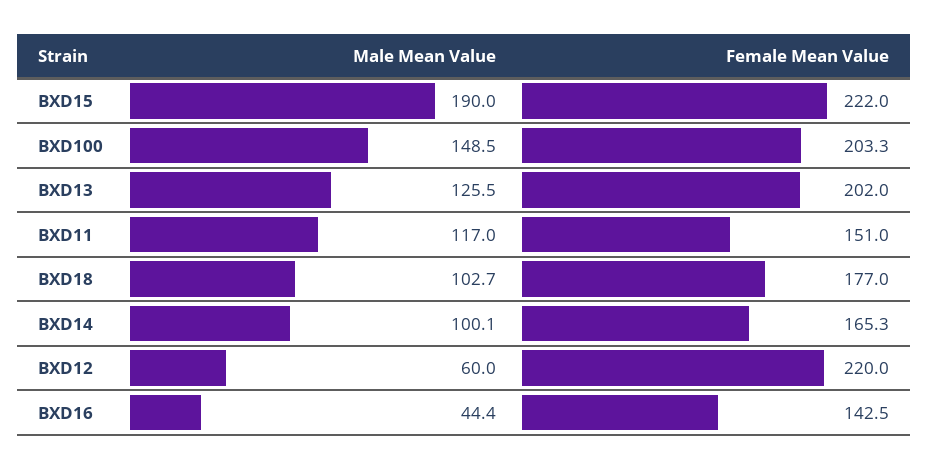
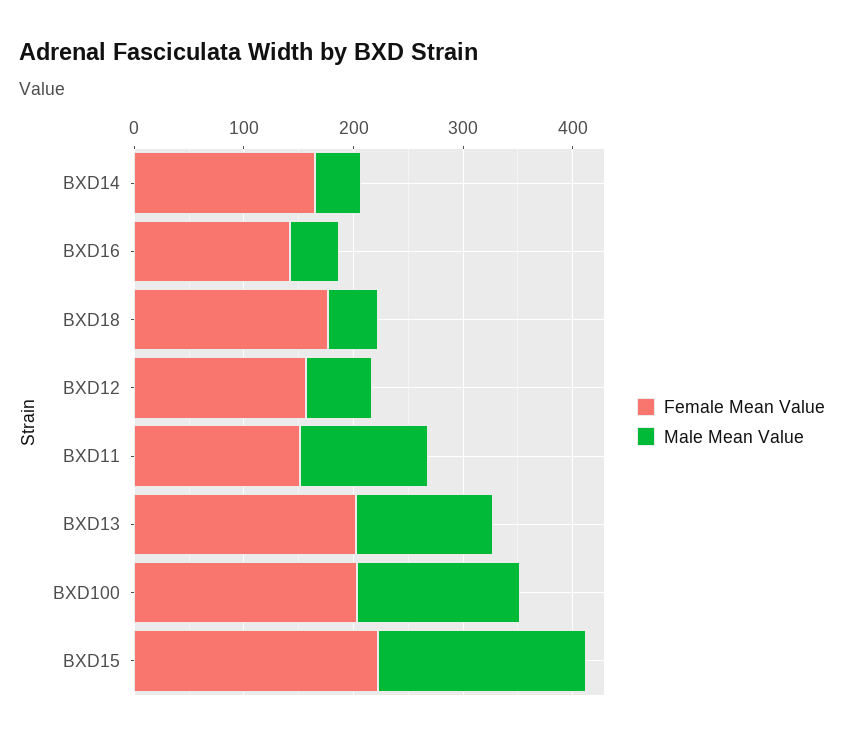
Male Mean Value, BXD18: 102.7 -> 40
Male Mean Value, BXD14: 100.1 -> 40
Female Mean Value, BXD12: 220 -> 160

